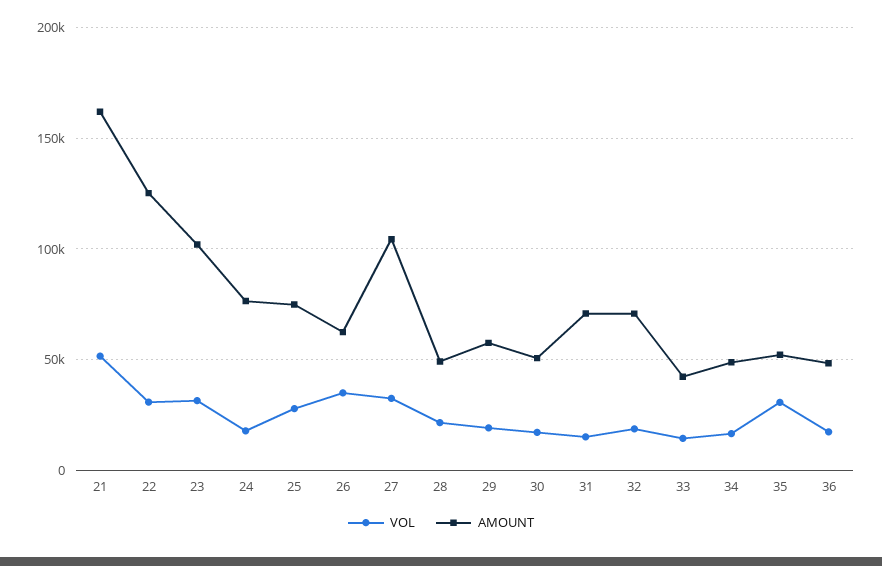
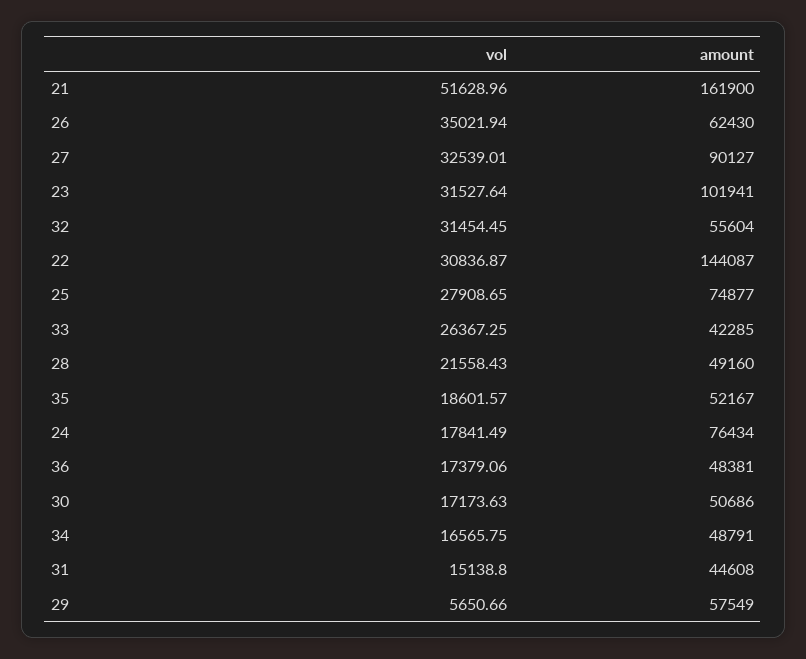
AMOUNT, 22: 125000 -> 144087
AMOUNT, 27: 105000 -> 90127
VOL, 29: 20000 -> 5650.66
AMOUNT, 31: 70000 -> 44608
VOL, 32: 20000 -> 31454.45
AMOUNT, 32: 70000 -> 55604
VOL, 33: 15000 -> 26367.25
VOL, 35: 30000 -> 18601.57

